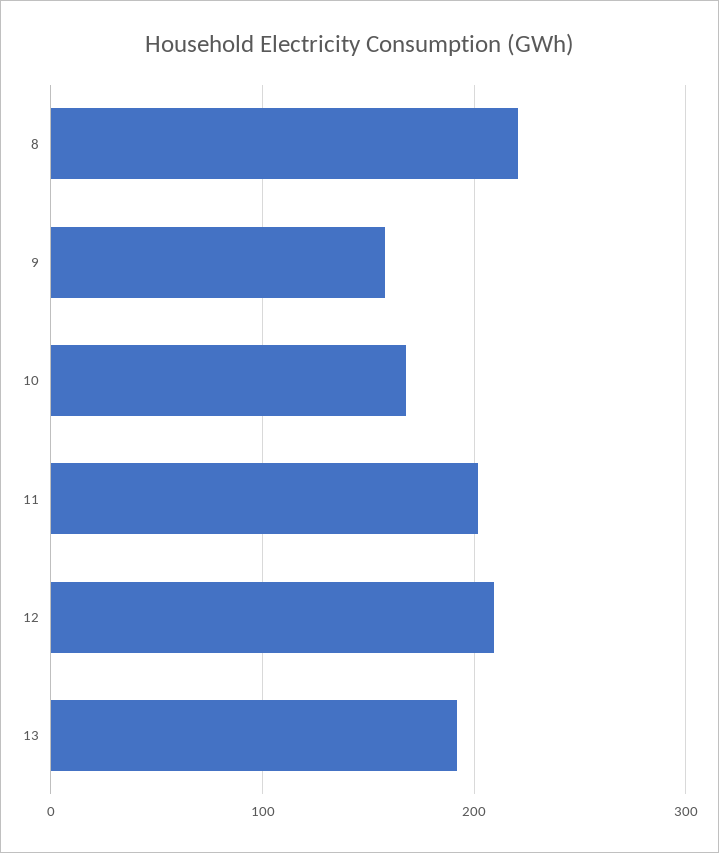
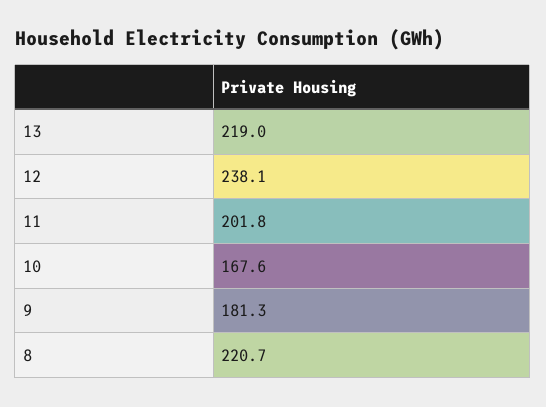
9: 160 -> 181.3
12: 210 -> 238.1
13: 190 -> 219

